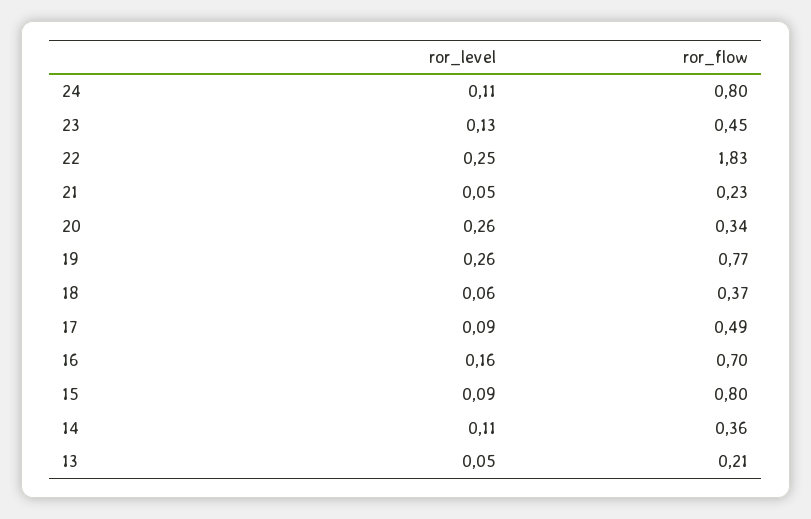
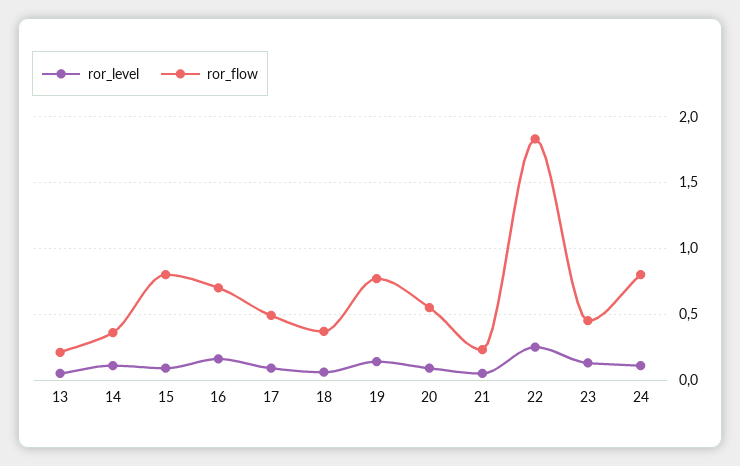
ror_level, 20: 0.26 -> 0.1
ror_flow, 20: 0.34 -> 0.55
ror_level, 19: 0.26 -> 0.15

